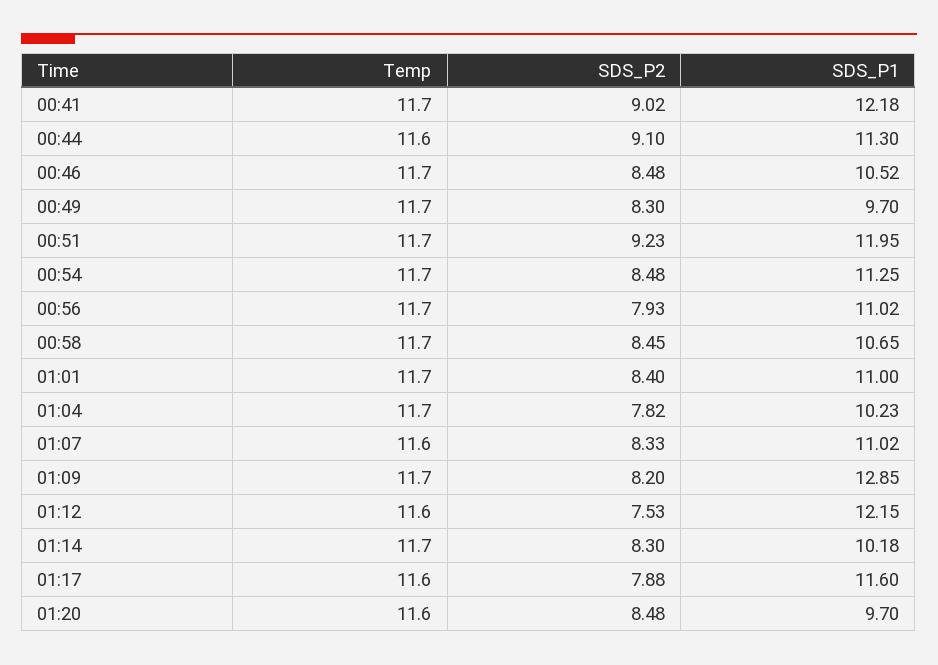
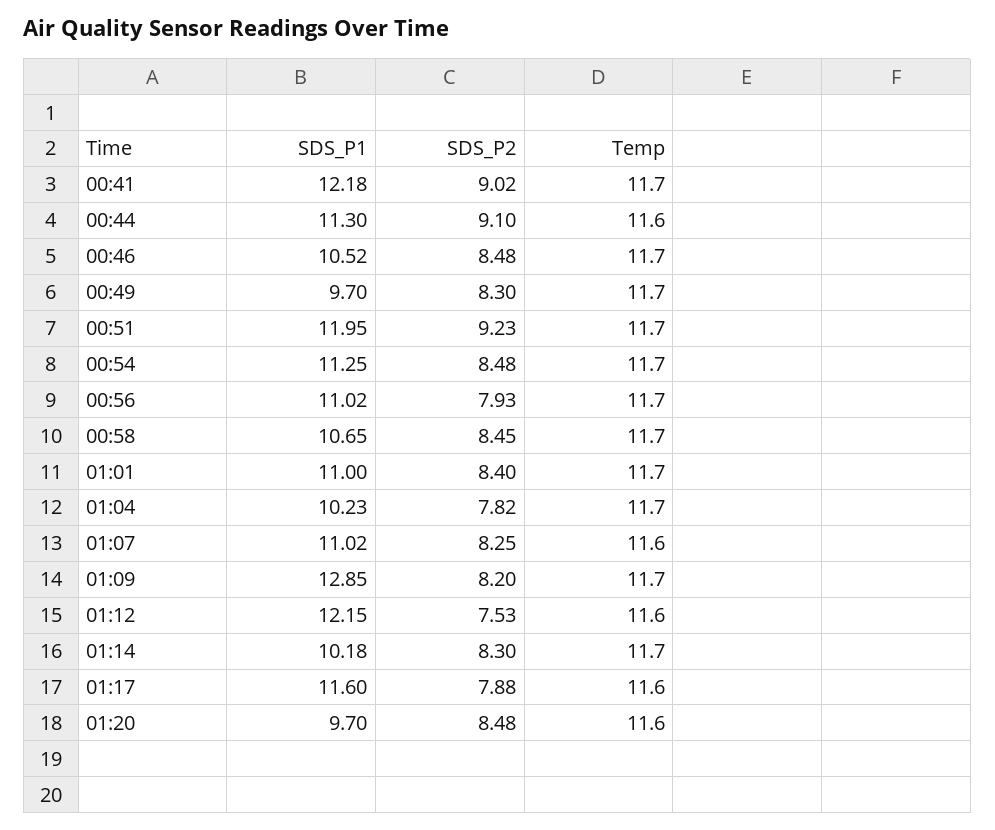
SDS_P2, 01:07: 8.33 -> 8.25

